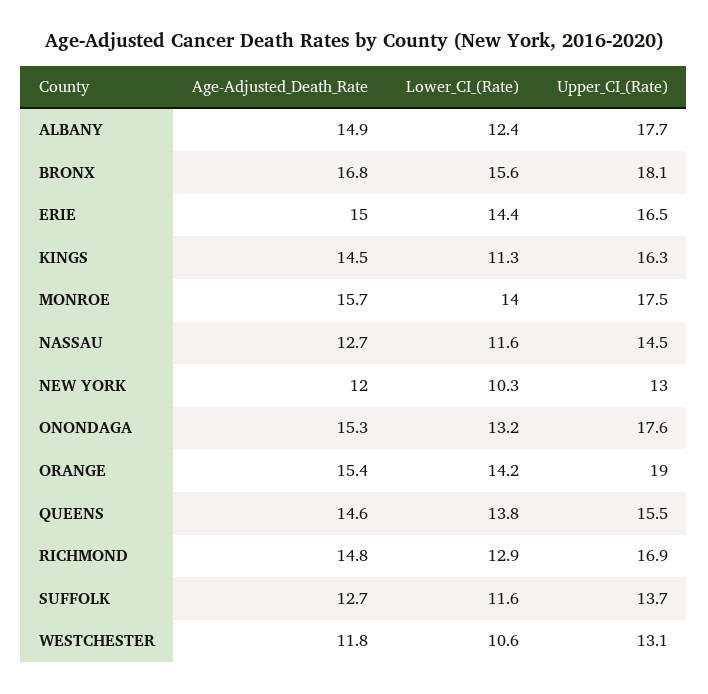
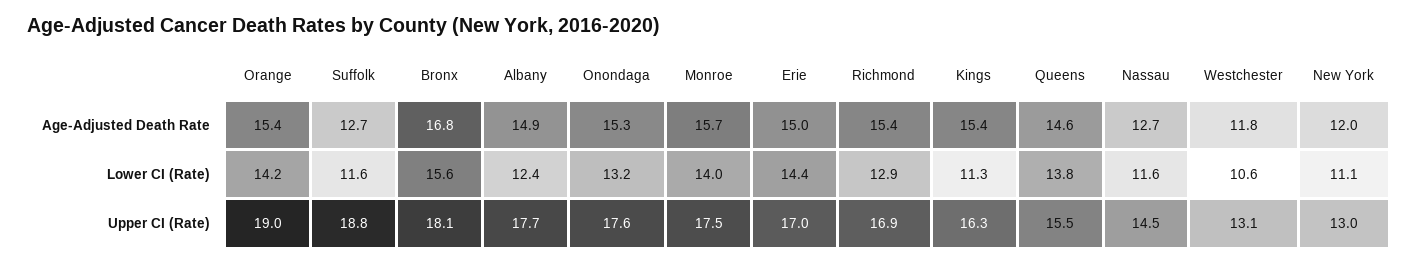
Upper_CI_(Rate), ERIE: 16.5 -> 17
Age-Adjusted_Death_Rate, KINGS: 14.5 -> 15.4
Lower_CI_(Rate), NEW YORK: 10.3 -> 11.1
Age-Adjusted_Death_Rate, RICHMOND: 14.8 -> 15.4
Upper_CI_(Rate), SUFFOLK: 13.7 -> 18.8

